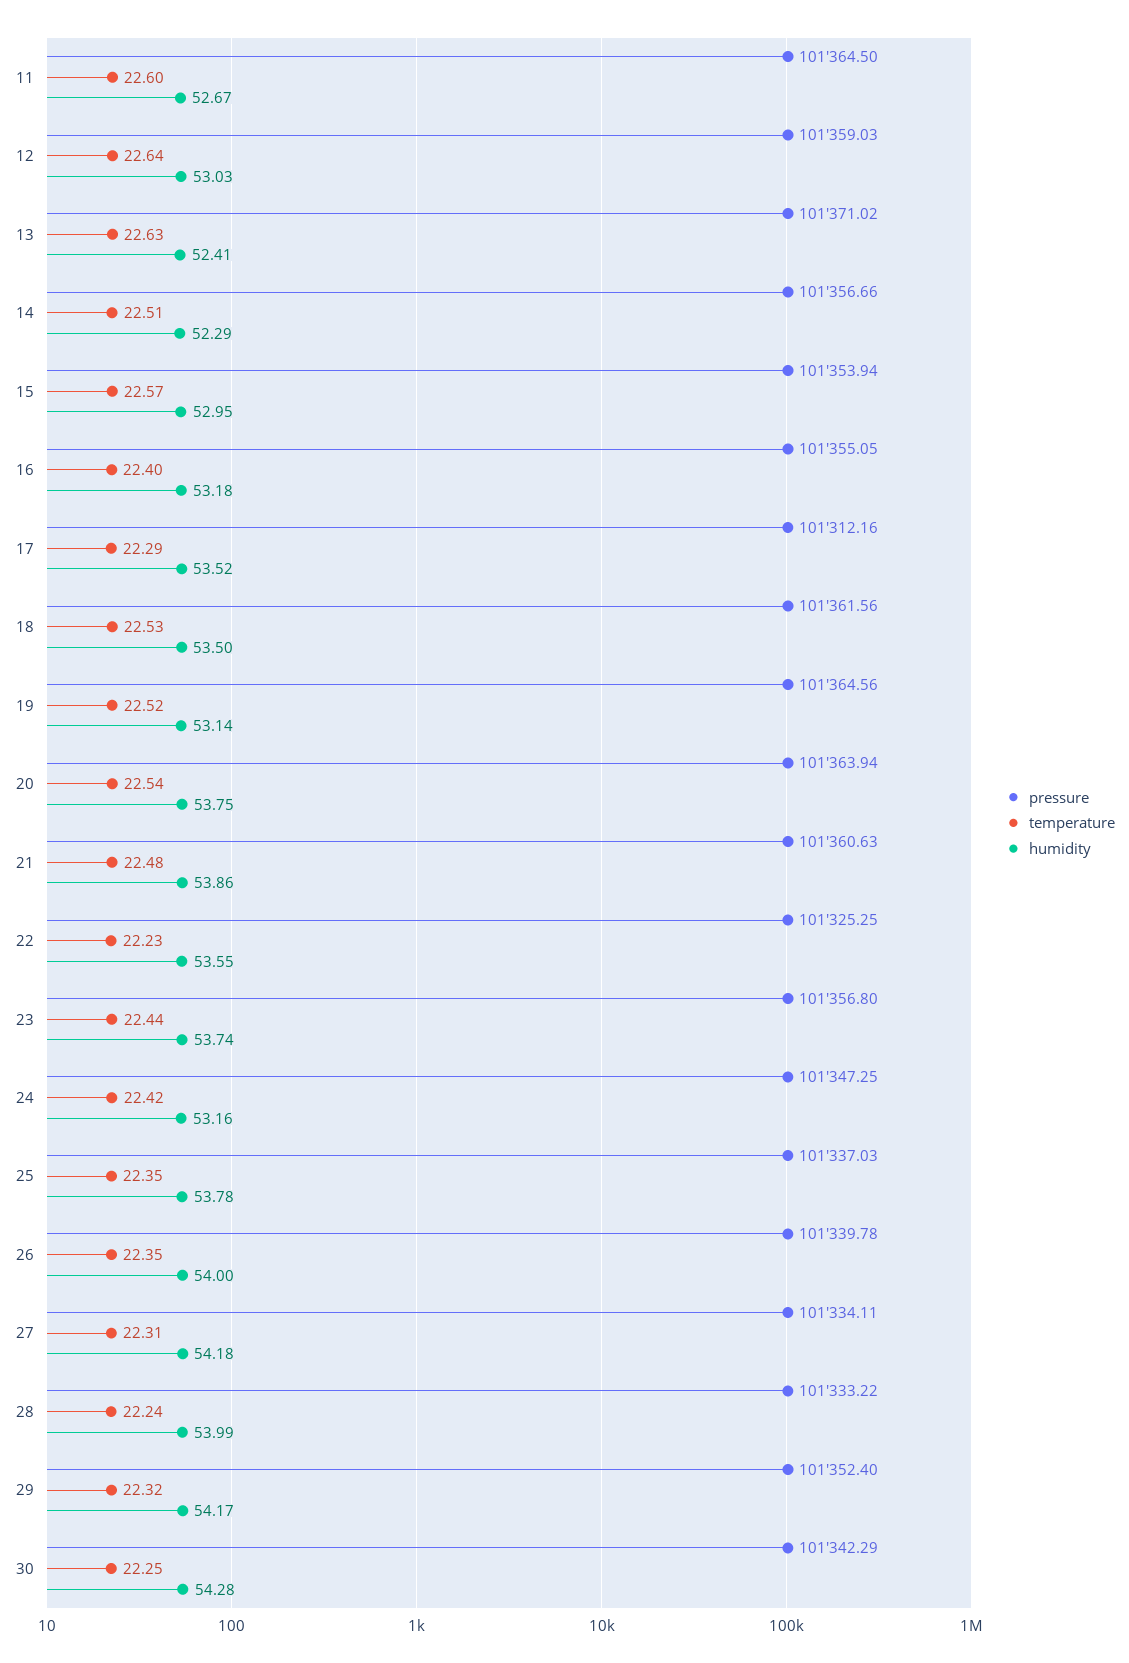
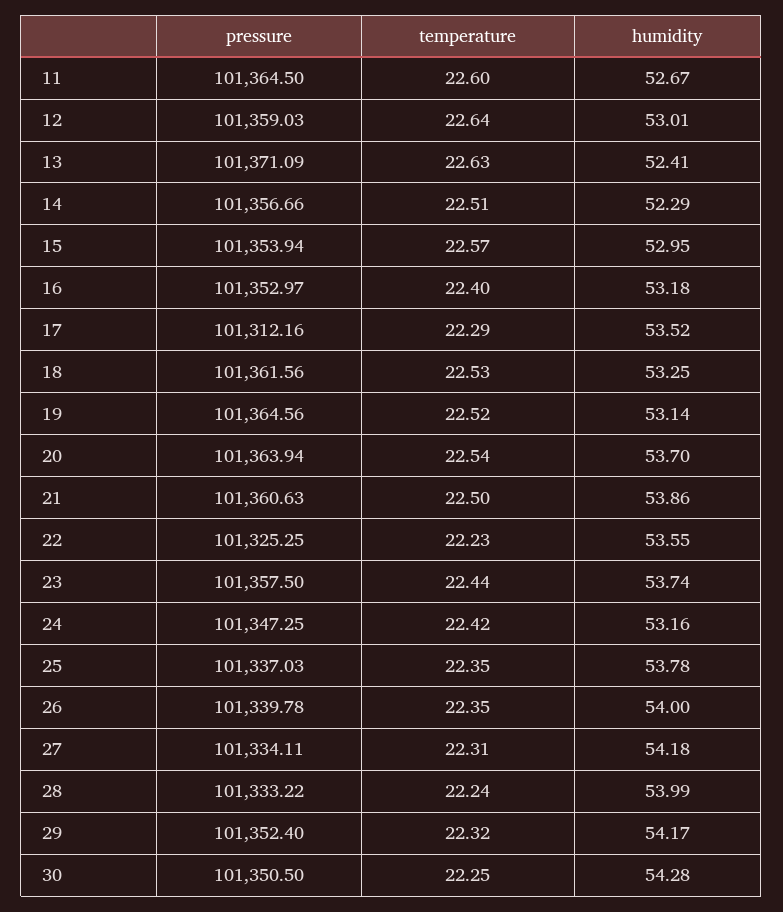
humidity, 12: 53.03 -> 53.01
pressure, 13: 101371.02 -> 101371.09
pressure, 16: 101355.05 -> 101352.97
humidity, 18: 53.5 -> 53.25
humidity, 20: 53.75 -> 53.7
temperature, 21: 22.48 -> 22.5
pressure, 23: 101356.8 -> 101357.5
pressure, 30: 101342.29 -> 101350.5

